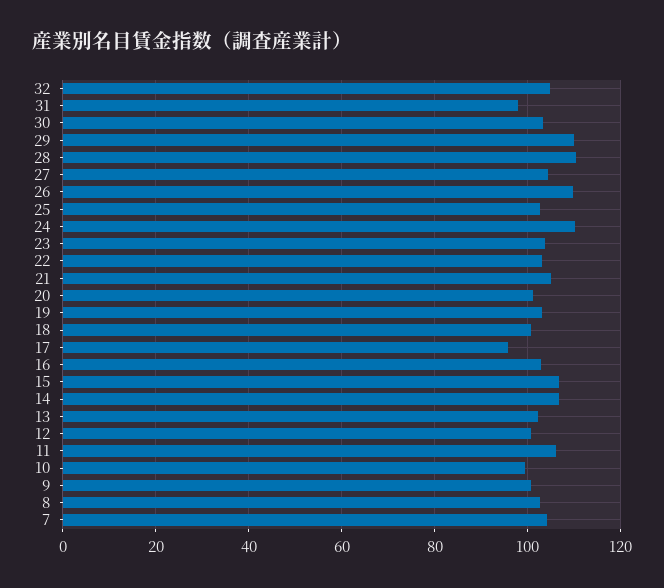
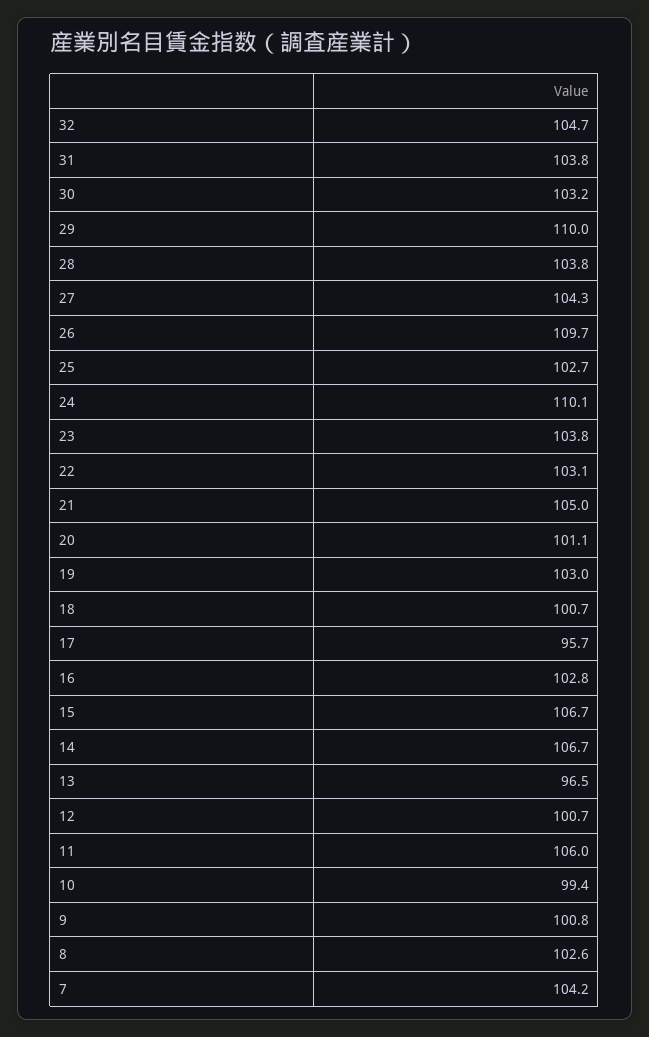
31: 98 -> 103.8
28: 110 -> 103.8
13: 102 -> 96.5

